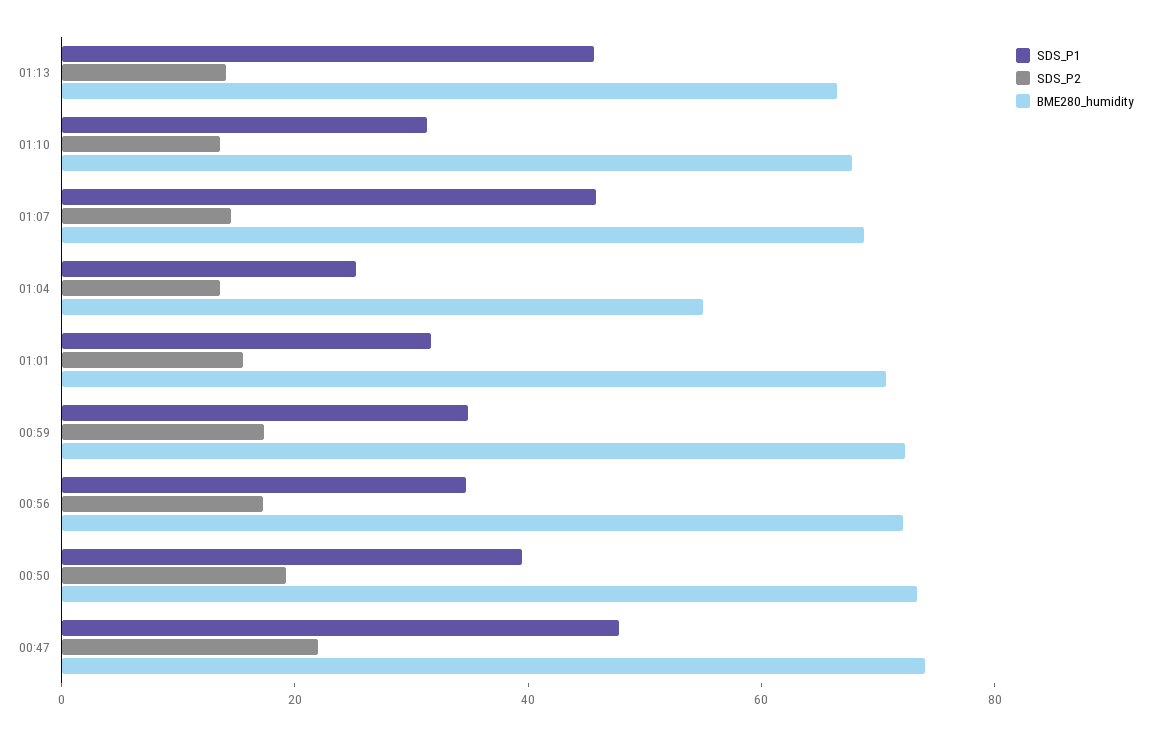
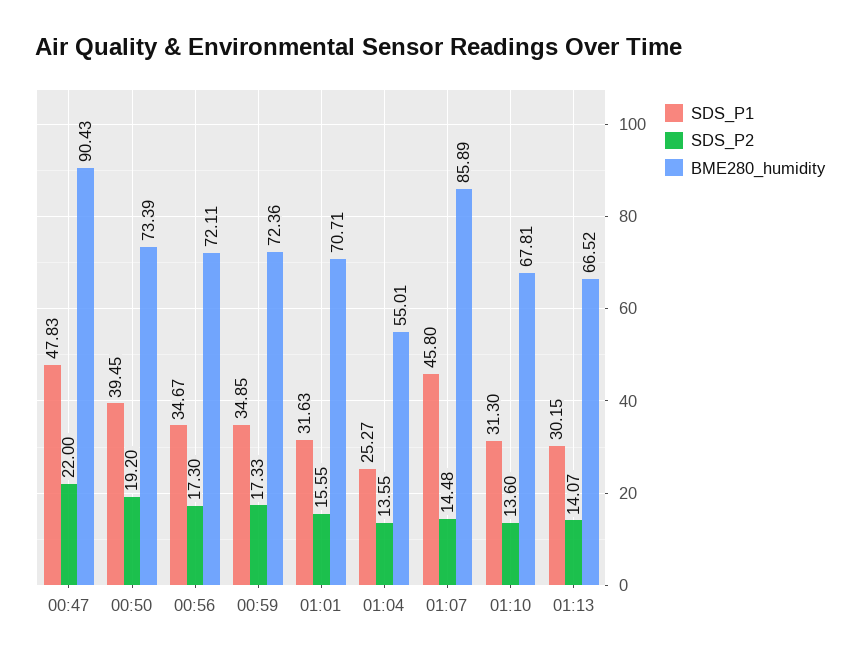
SDS_P1, 01:13: 45 -> 30.15
BME280_humidity, 01:07: 70 -> 85.89
BME280_humidity, 00:47: 75 -> 90.43

